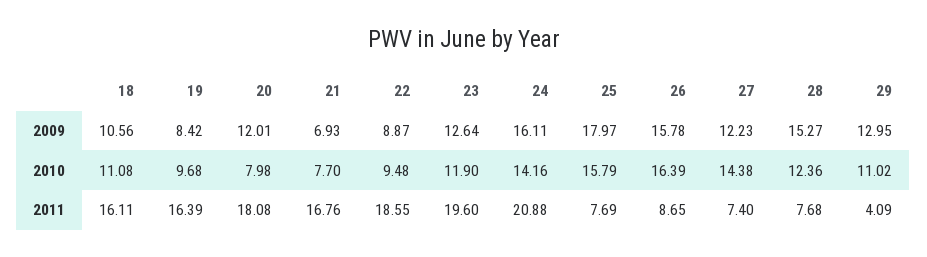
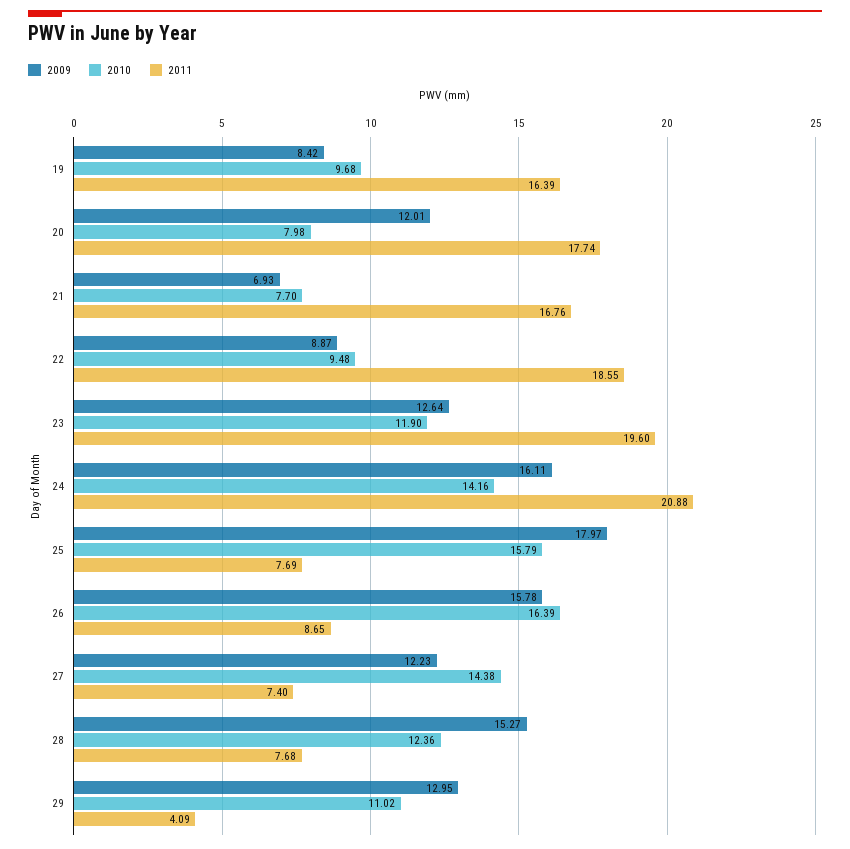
2009, 18: 10.56 -> none
2010, 18: 11.08 -> none
2011, 18: 16.11 -> none
2011, 20: 18.08 -> 17.74

